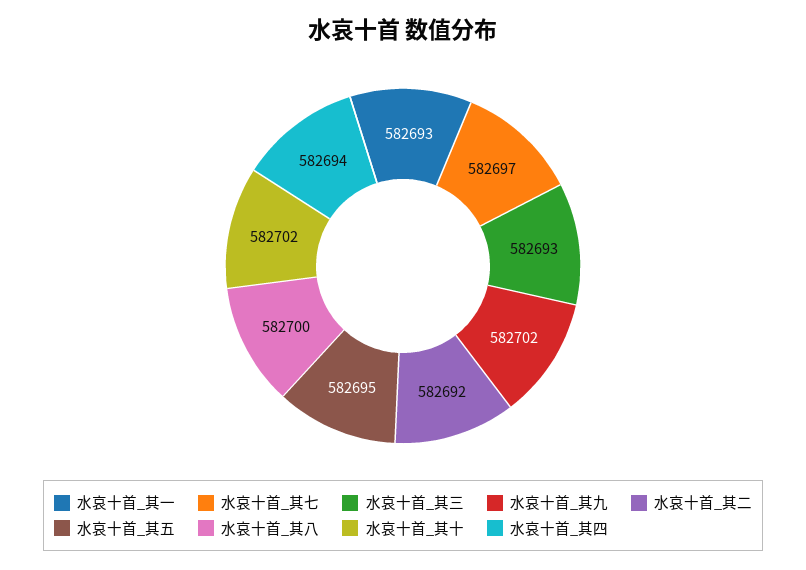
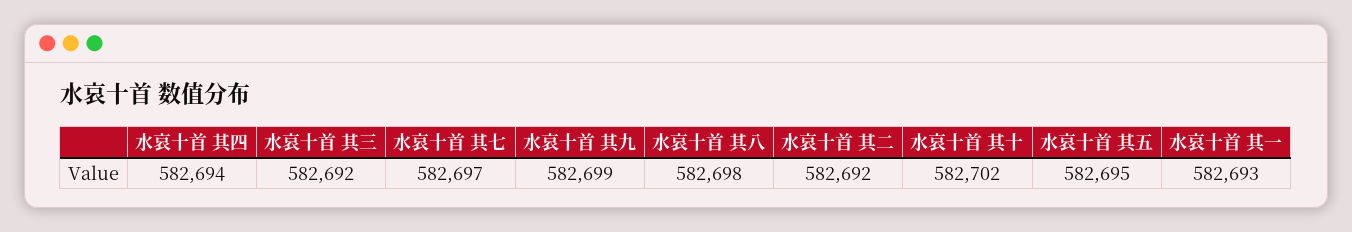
水哀十首_其三: 582693 -> 582692
水哀十首_其九: 582702 -> 582699
水哀十首_其八: 582700 -> 582698

